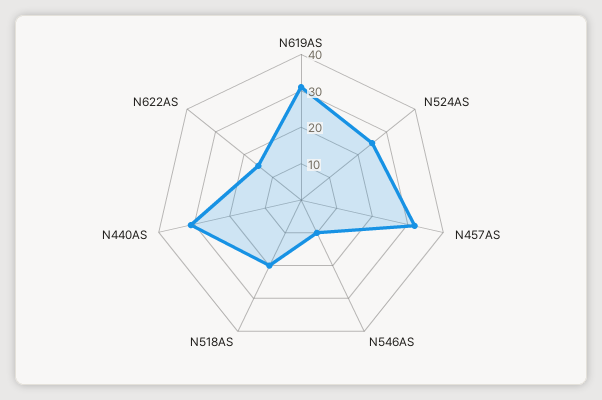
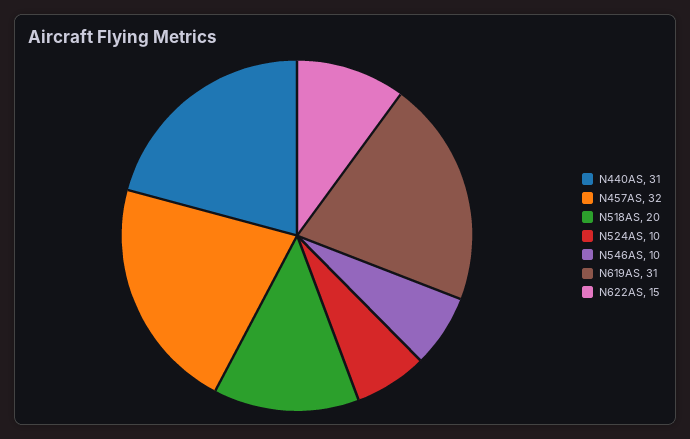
N524AS: 25 -> 10

